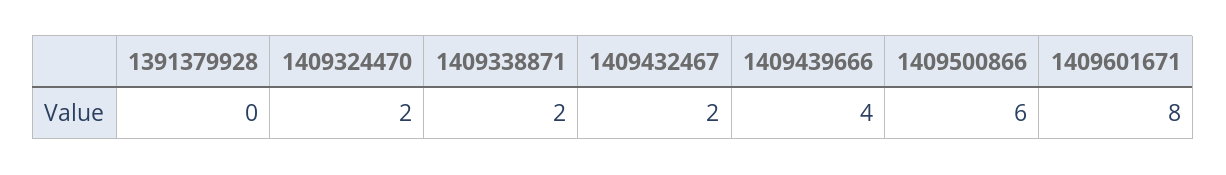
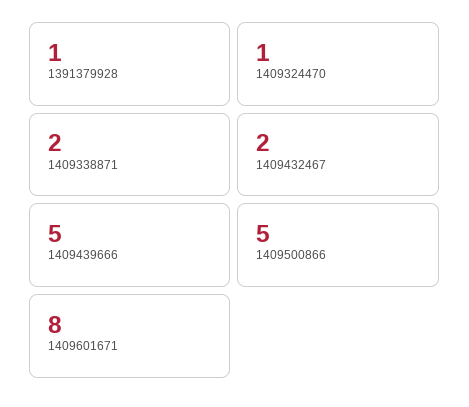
1391379928: 0 -> 1
1409324470: 2 -> 1
1409439666: 4 -> 5
1409500866: 6 -> 5

